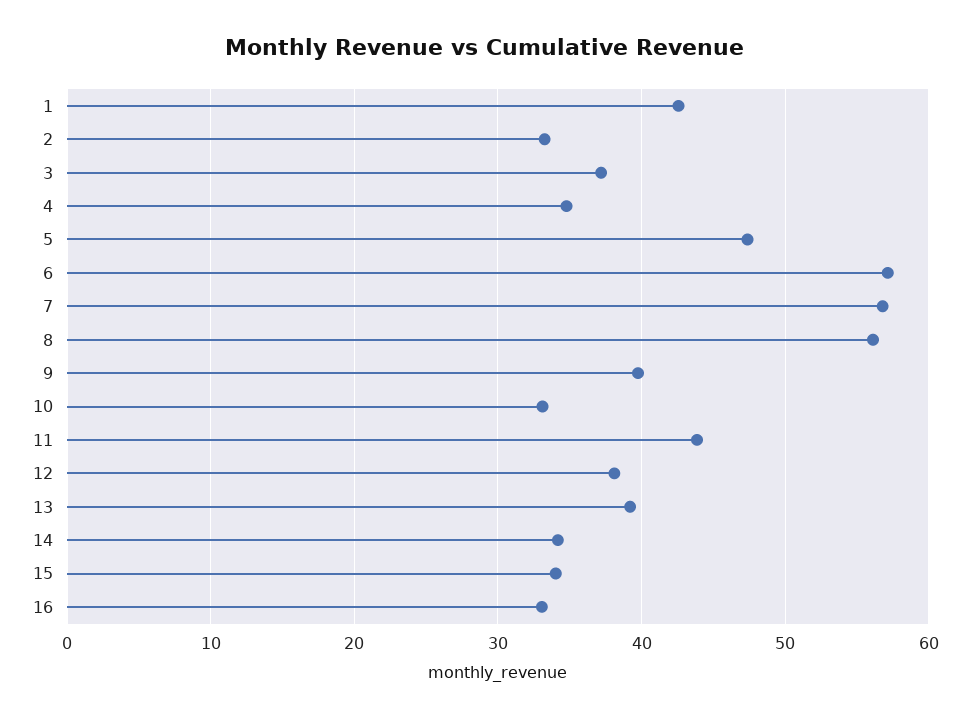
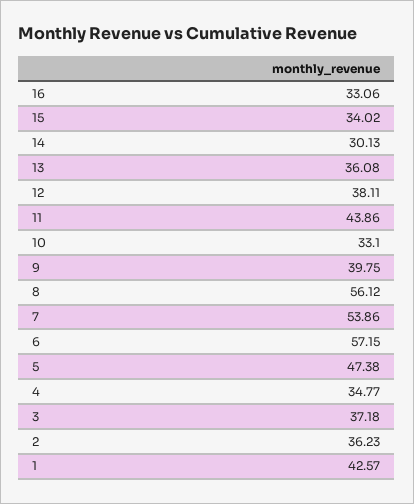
2: 33 -> 36.23
7: 57 -> 53.86
13: 39 -> 36.08
14: 34 -> 30.13

